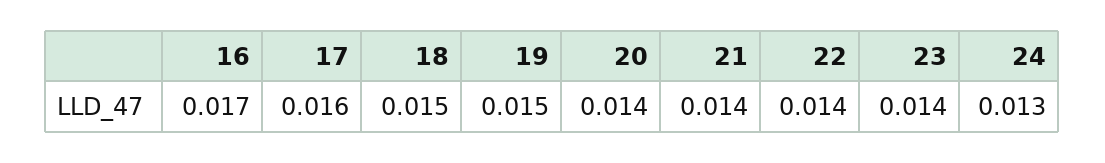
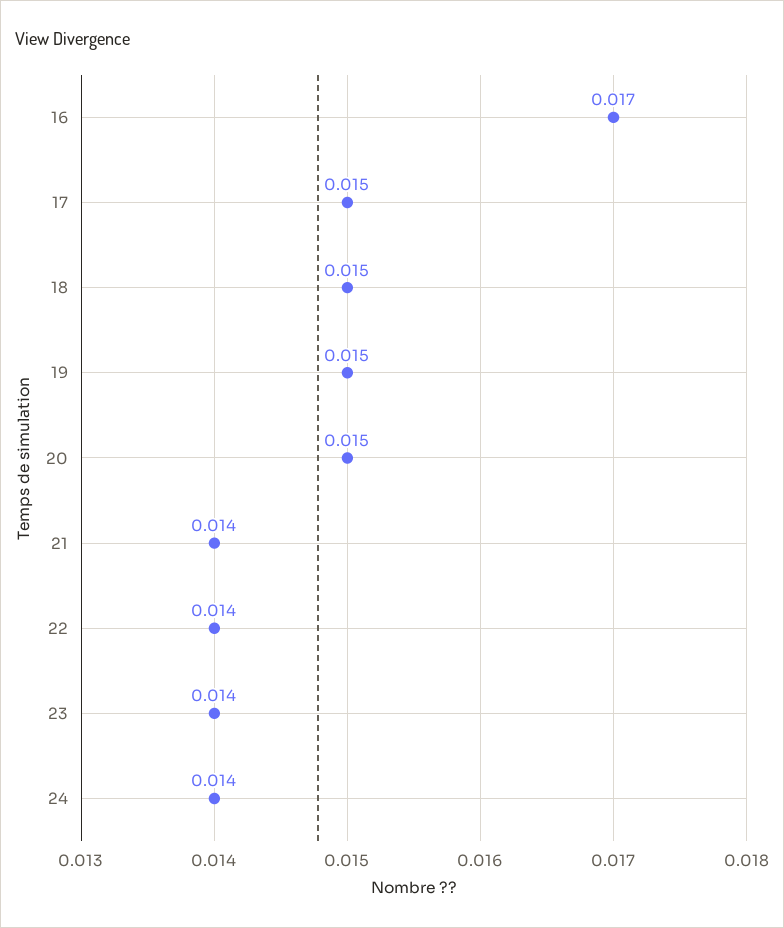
17: 0.016 -> 0.015
20: 0.014 -> 0.015
24: 0.013 -> 0.014

